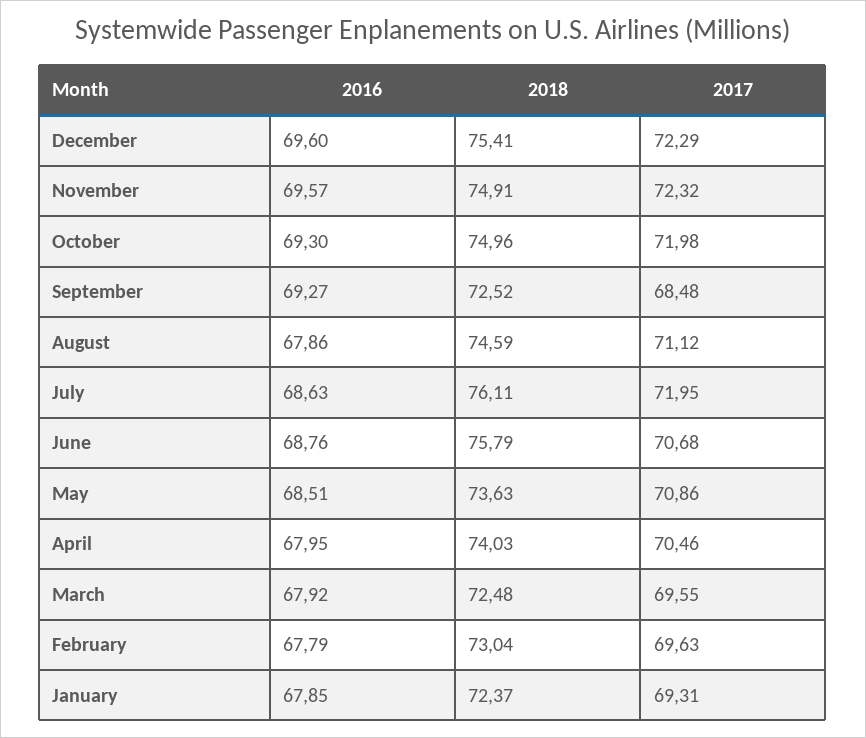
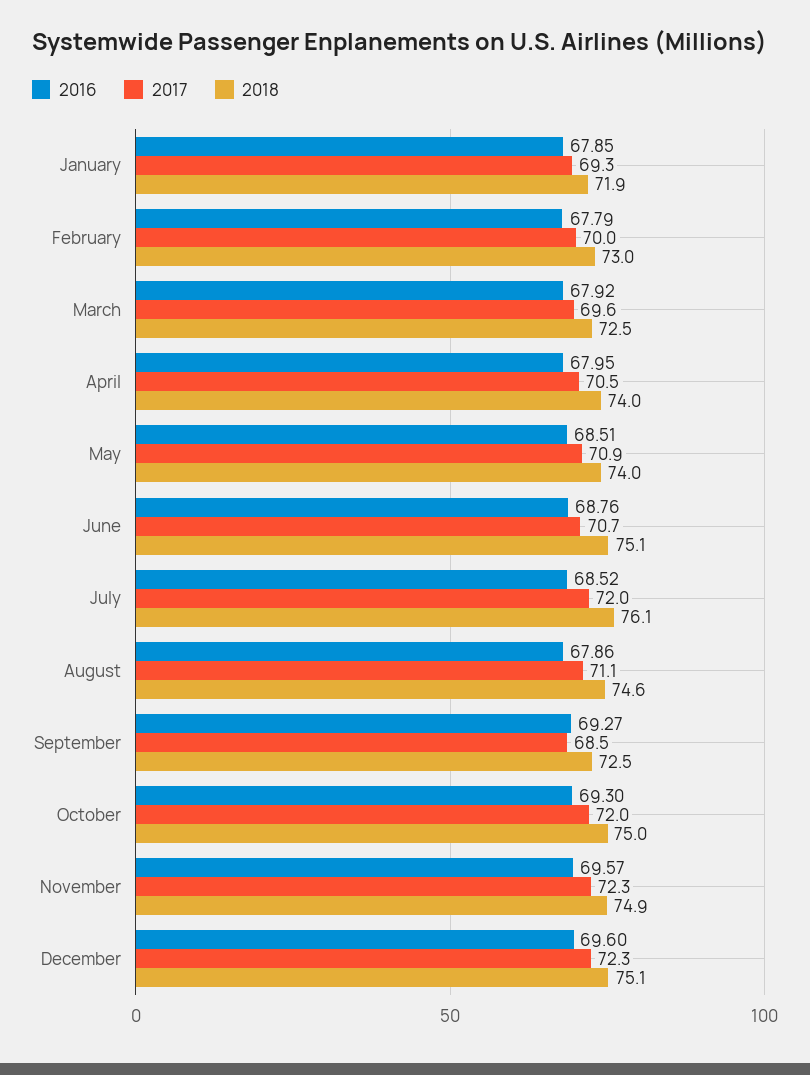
2018, December: 75.41 -> 75.1
2016, July: 68.63 -> 68.52
2018, June: 75.79 -> 75.1
2018, May: 73.63 -> 74
2017, February: 69.63 -> 70
2018, January: 72.37 -> 71.9

